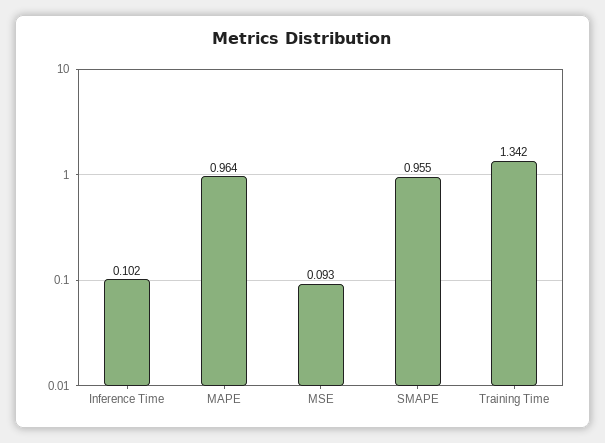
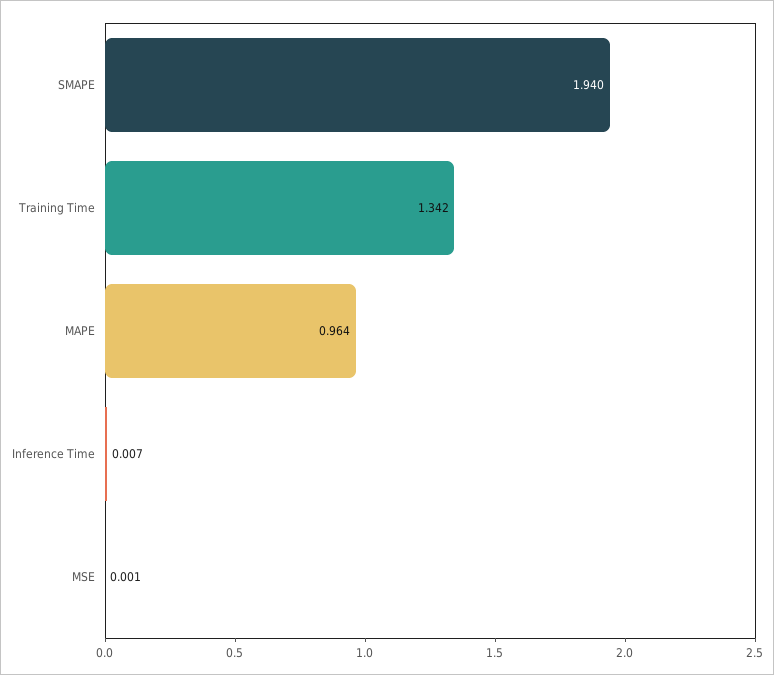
Inference Time: 0.102 -> 0.007
MSE: 0.093 -> 0.001
SMAPE: 0.955 -> 1.94

